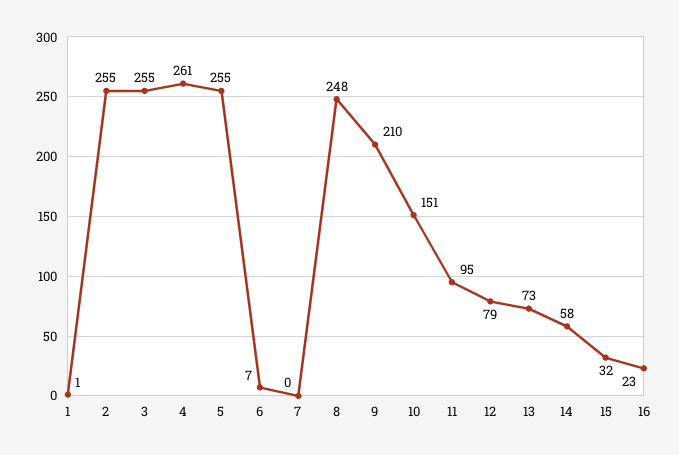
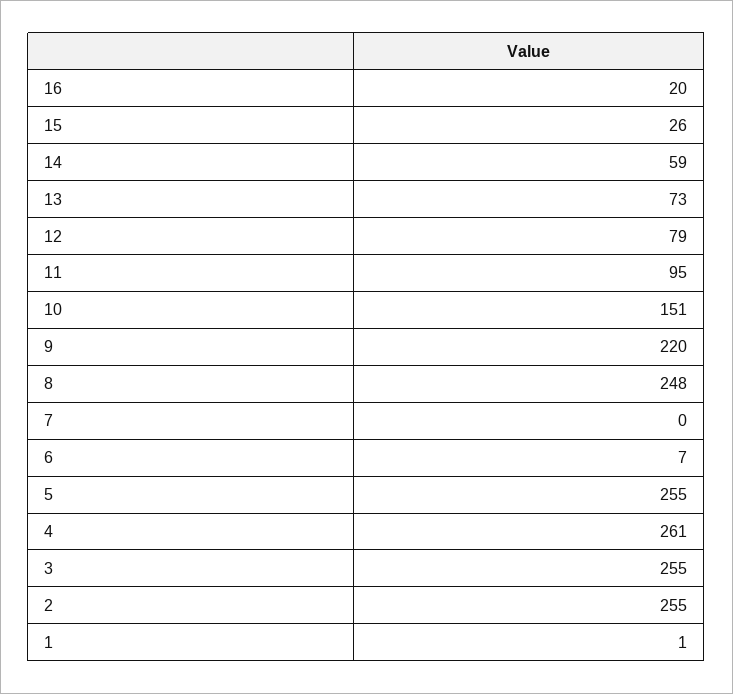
9: 210 -> 220
14: 58 -> 59
15: 32 -> 26
16: 23 -> 20

